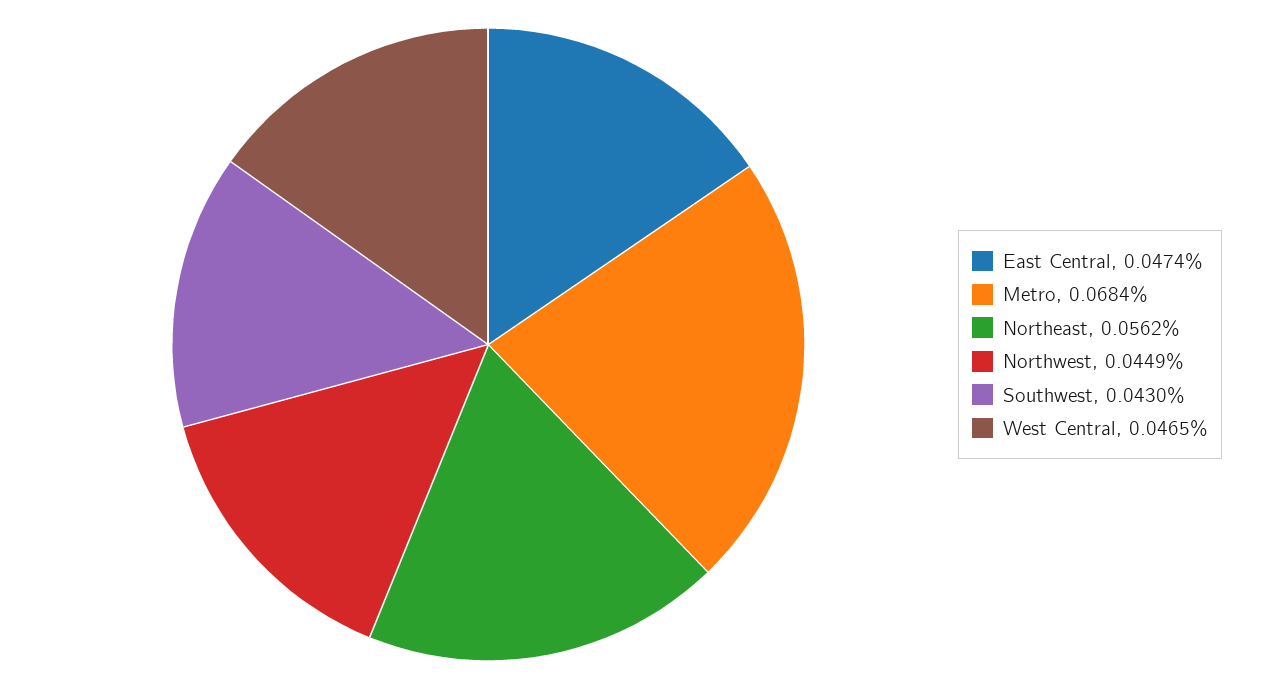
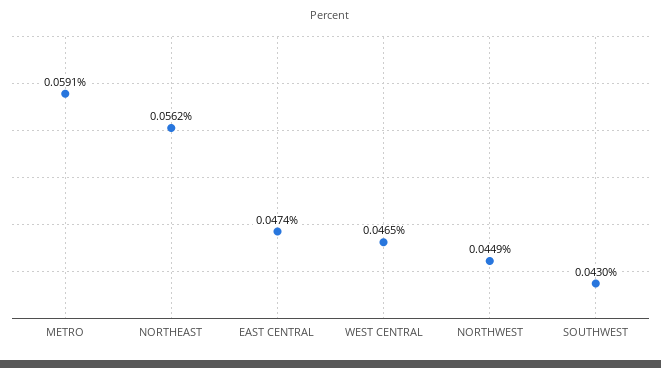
Metro: 0.0684 -> 0.0591

